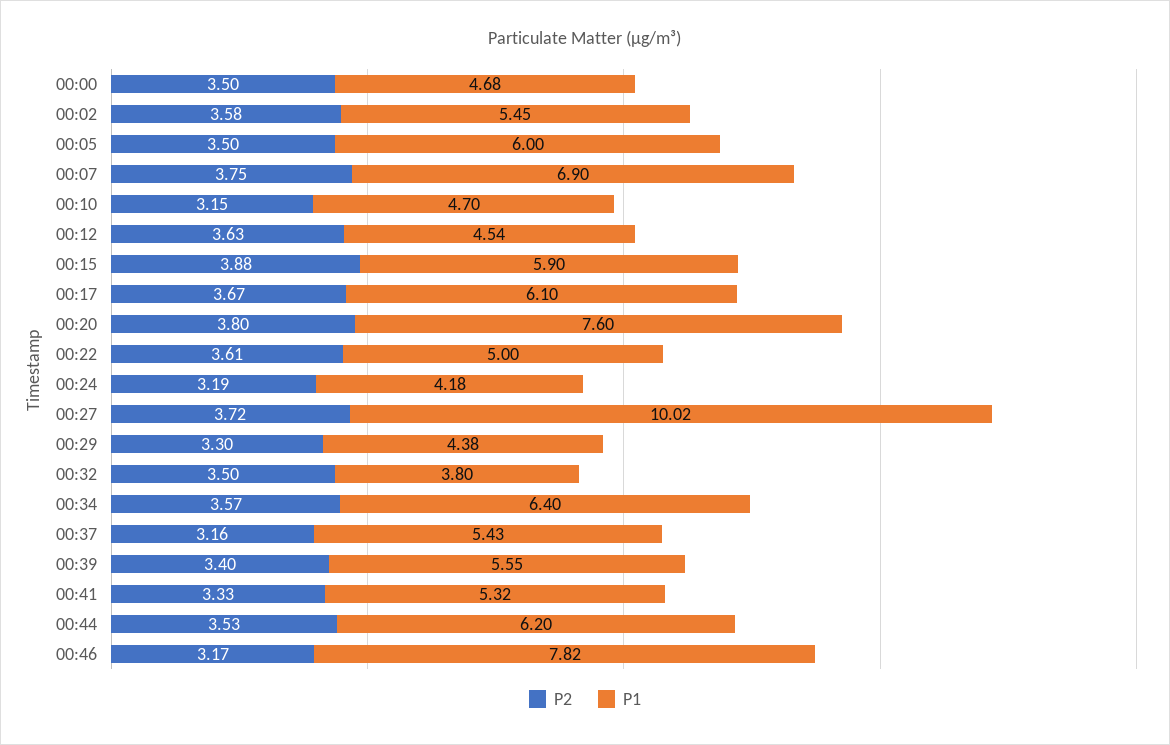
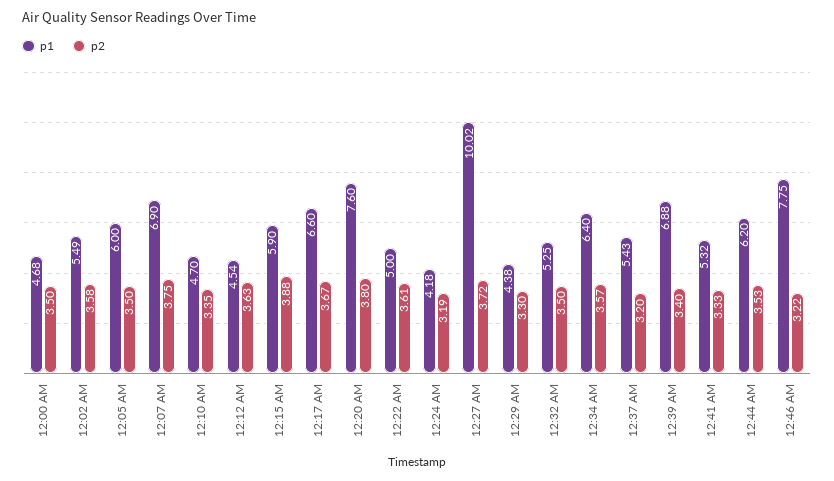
P1, 00:02: 5.45 -> 5.49
P2, 00:10: 3.15 -> 3.35
P1, 00:17: 6.1 -> 6.6
P1, 00:32: 3.8 -> 5.25
P2, 00:37: 3.16 -> 3.2
P1, 00:39: 5.55 -> 6.88
P2, 00:46: 3.17 -> 3.22
P1, 00:46: 7.82 -> 7.75

